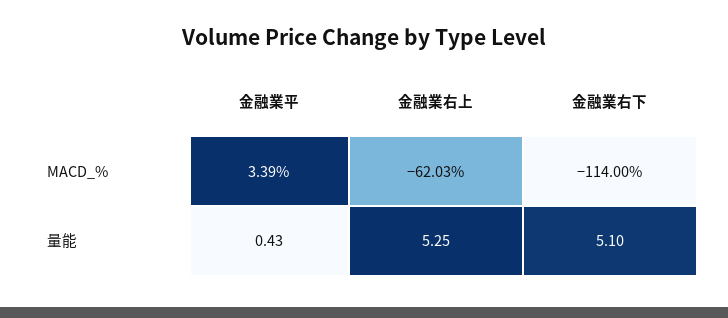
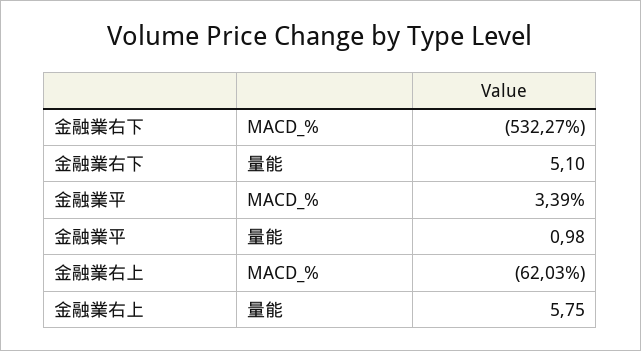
金融業右下, MACD_%: -114 -> -532.27
金融業平, 量能: 0.43 -> 0.98
金融業右上, 量能: 5.25 -> 5.75

